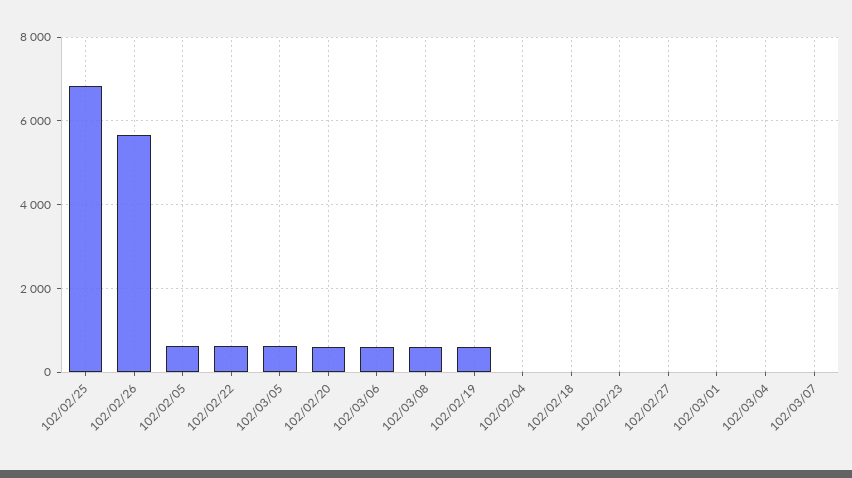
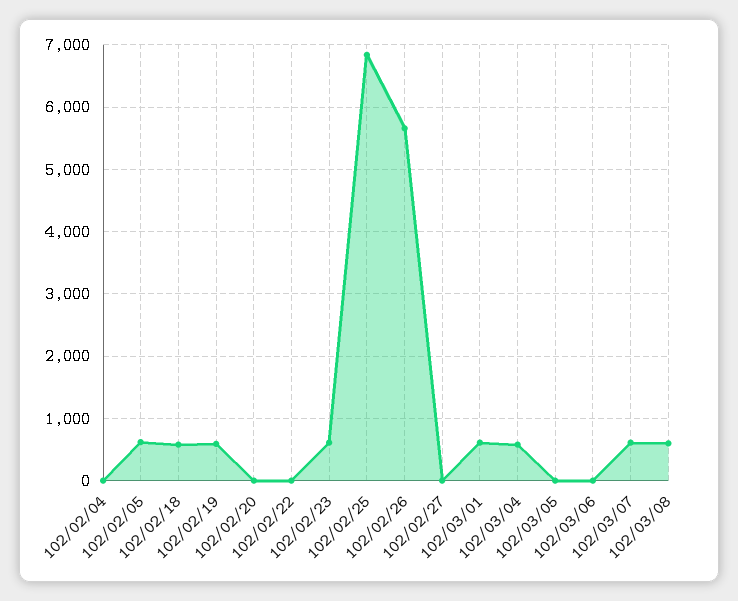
102/02/22: 600 -> 0
102/03/05: 600 -> 0
102/02/20: 600 -> 0
102/03/06: 600 -> 0
102/02/18: 0 -> 600
102/02/23: 0 -> 600
102/03/01: 0 -> 600
102/03/04: 0 -> 600
102/03/07: 0 -> 600

